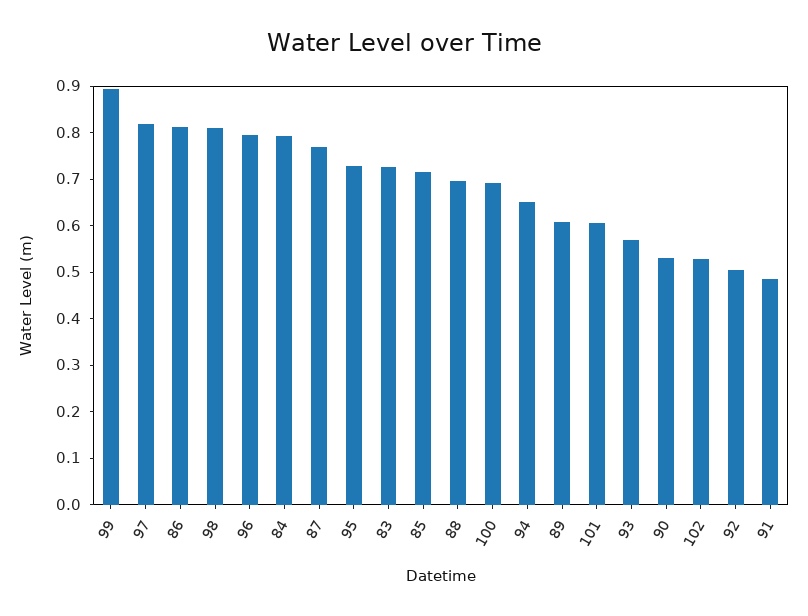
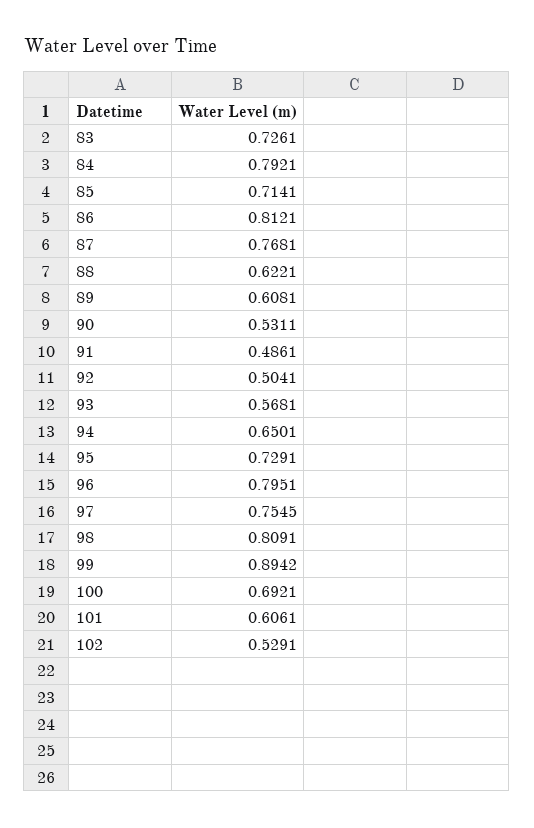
97: 0.82 -> 0.7545
88: 0.7 -> 0.6221

